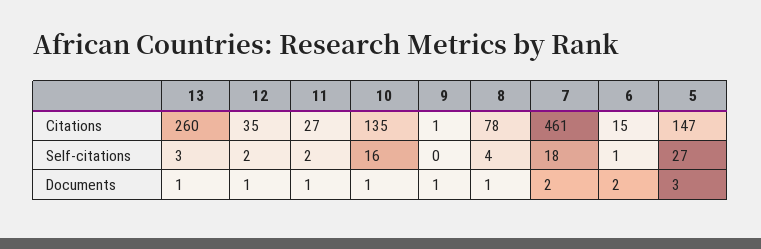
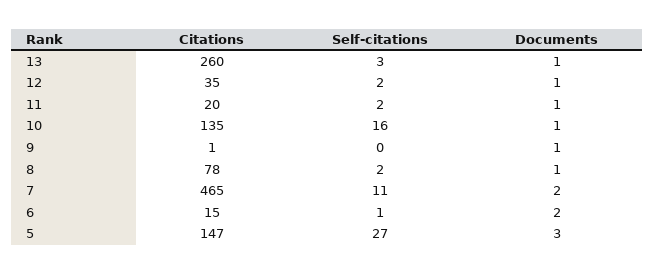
11, Citations: 27 -> 20
7, Citations: 461 -> 465
8, Self-citations: 4 -> 2
7, Self-citations: 18 -> 11

